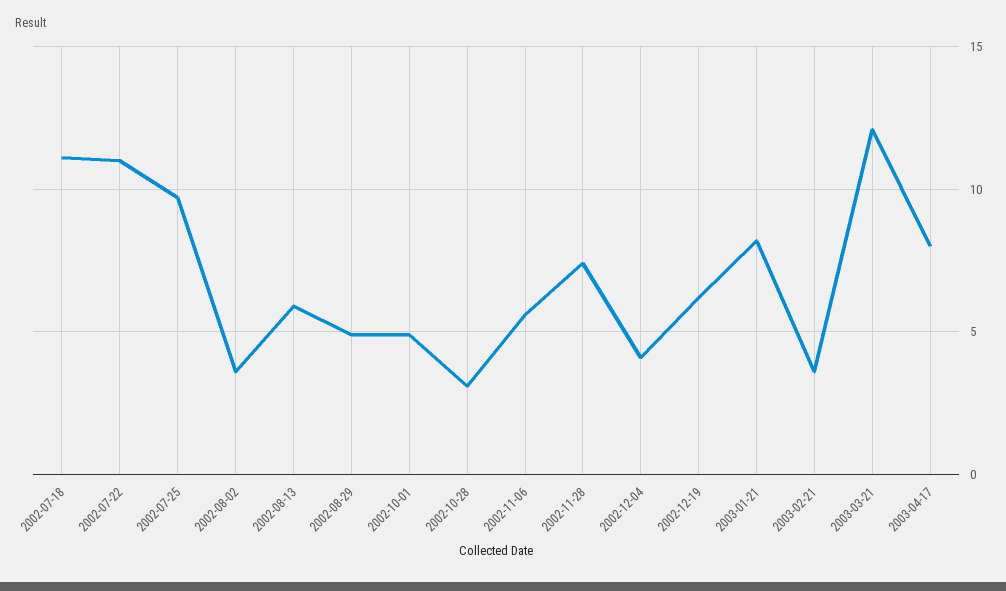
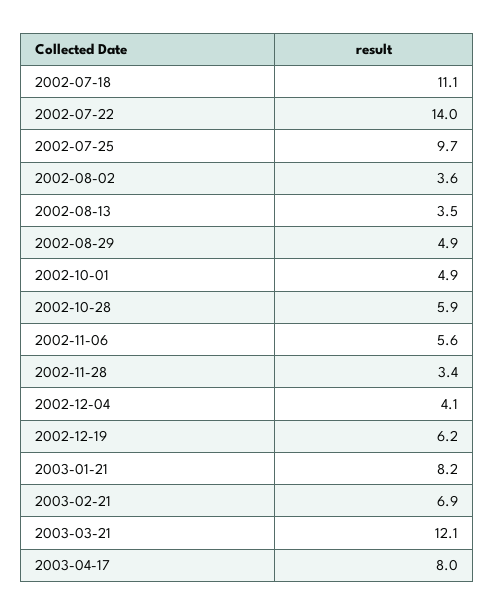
2002-07-22: 11 -> 14
2002-08-13: 6 -> 3.5
2002-10-28: 3 -> 5.9
2002-11-28: 7.5 -> 3.4
2003-02-21: 3.5 -> 6.9

